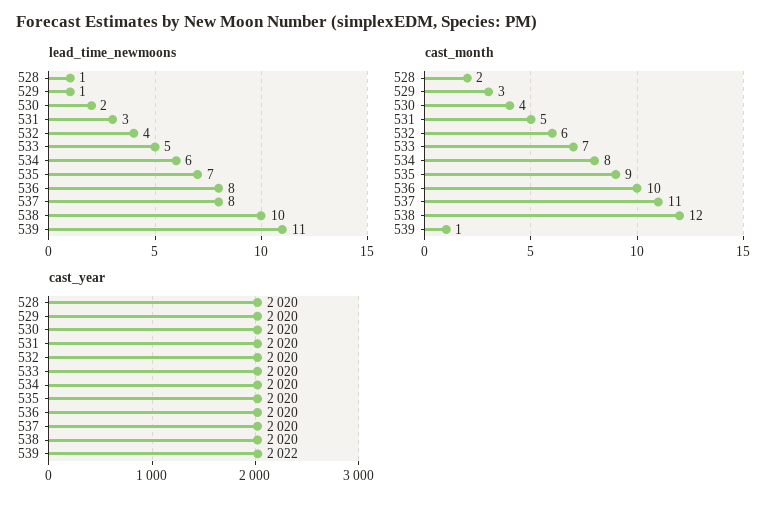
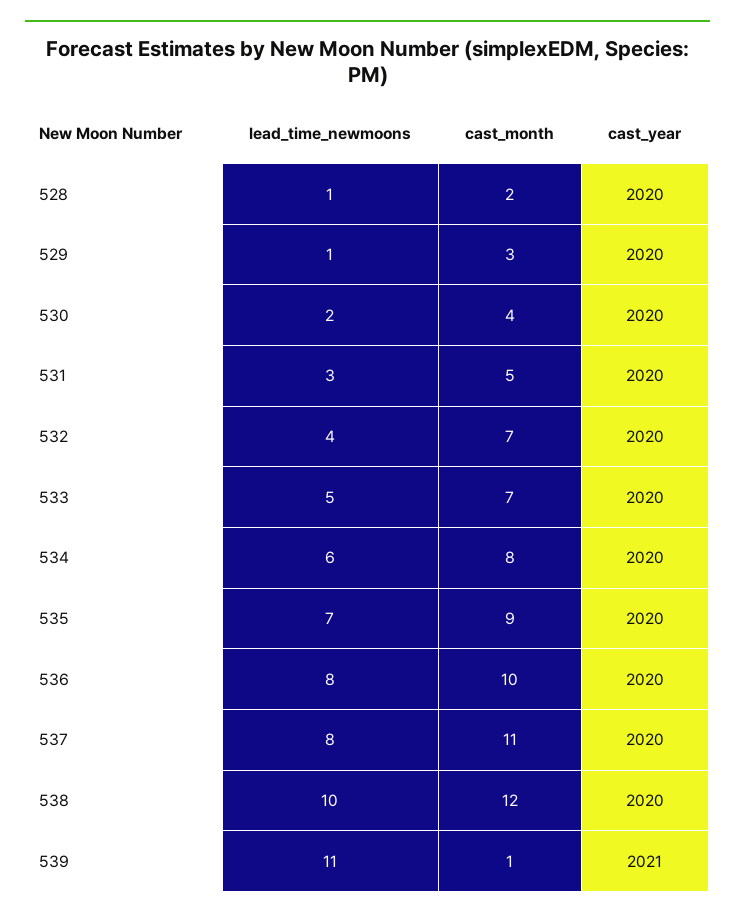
cast_month, 532: 6 -> 7
cast_year, 539: 2022 -> 2021

